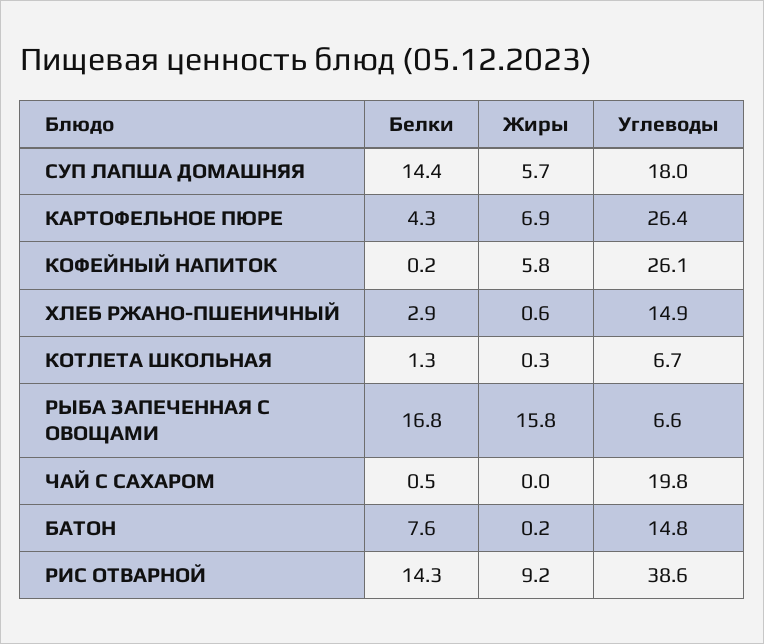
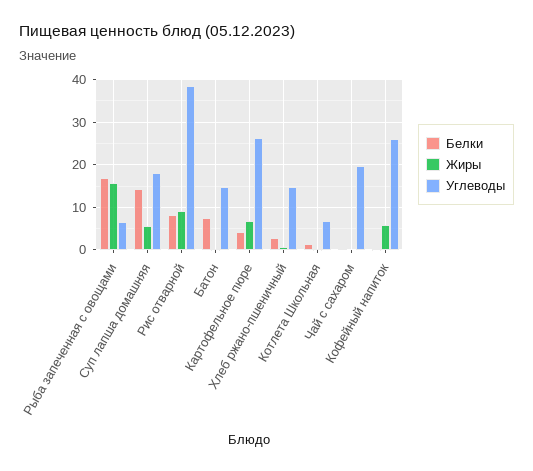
Белки, РИС ОТВАРНОЙ: 14.3 -> 8

